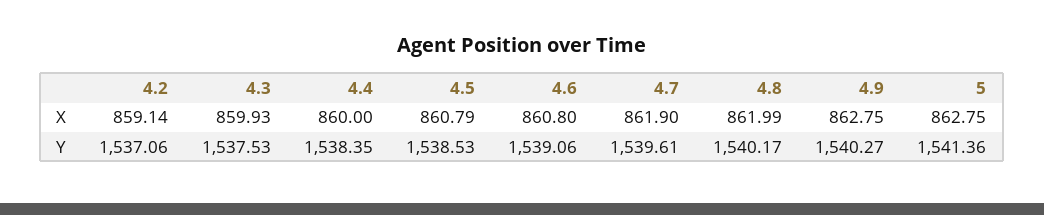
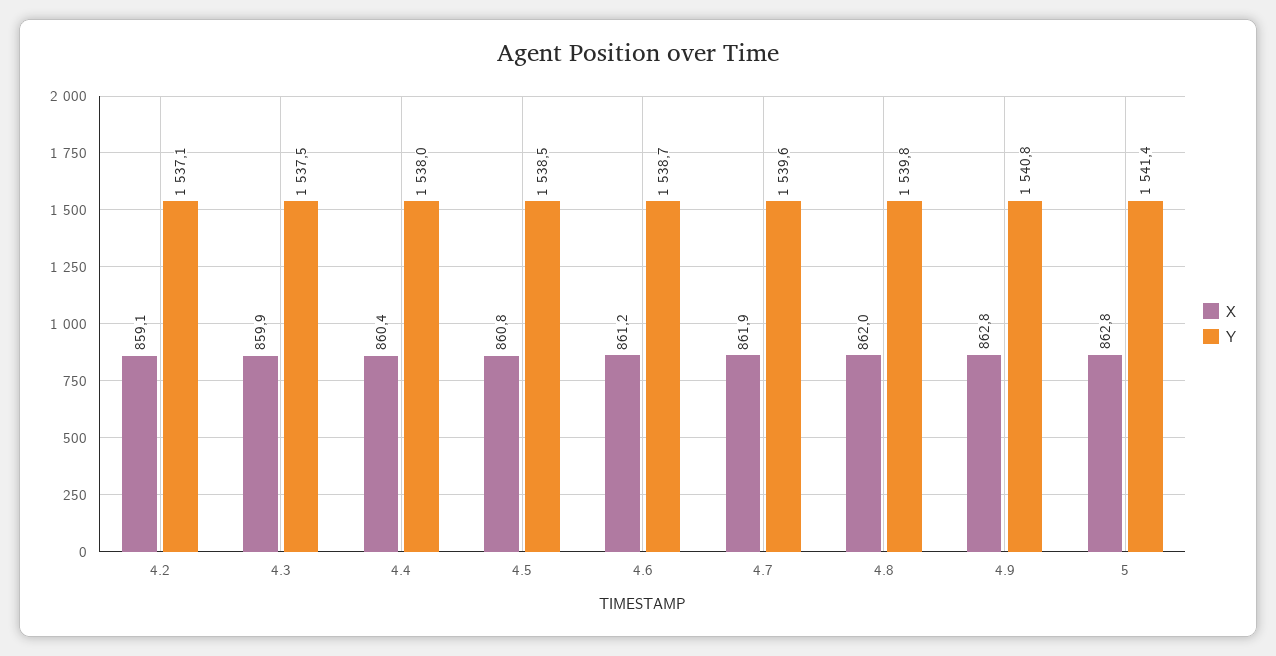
X, 4.4: 860 -> 860.4
X, 4.6: 860.8 -> 861.2
Y, 4.4: 1538.35 -> 1538
Y, 4.6: 1539.06 -> 1538.7
Y, 4.8: 1540.17 -> 1539.8
Y, 4.9: 1540.27 -> 1540.8

